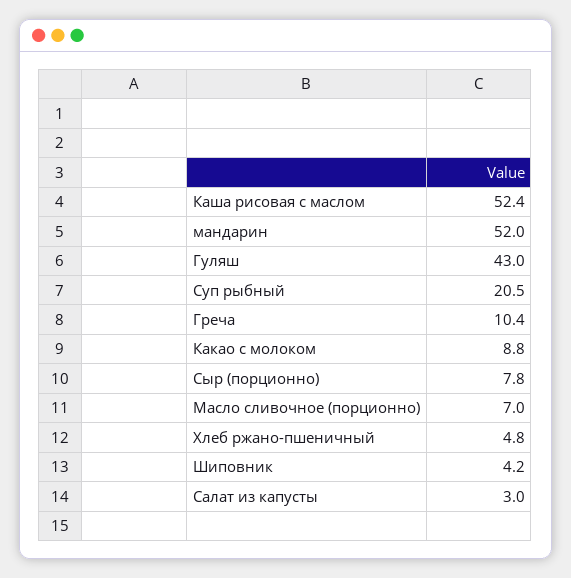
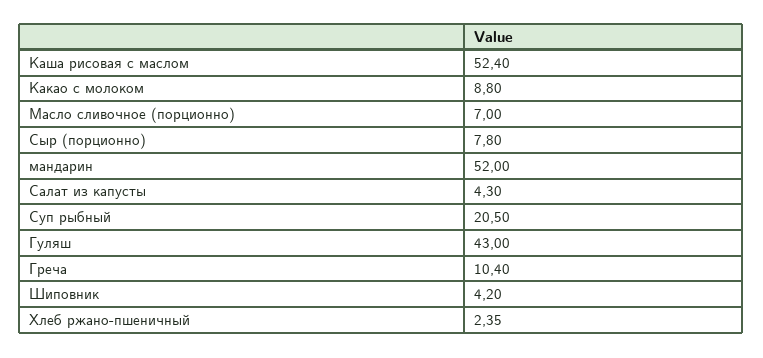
Хлеб ржано-пшеничный: 4.8 -> 2.35
Салат из капусты: 3 -> 4.3

